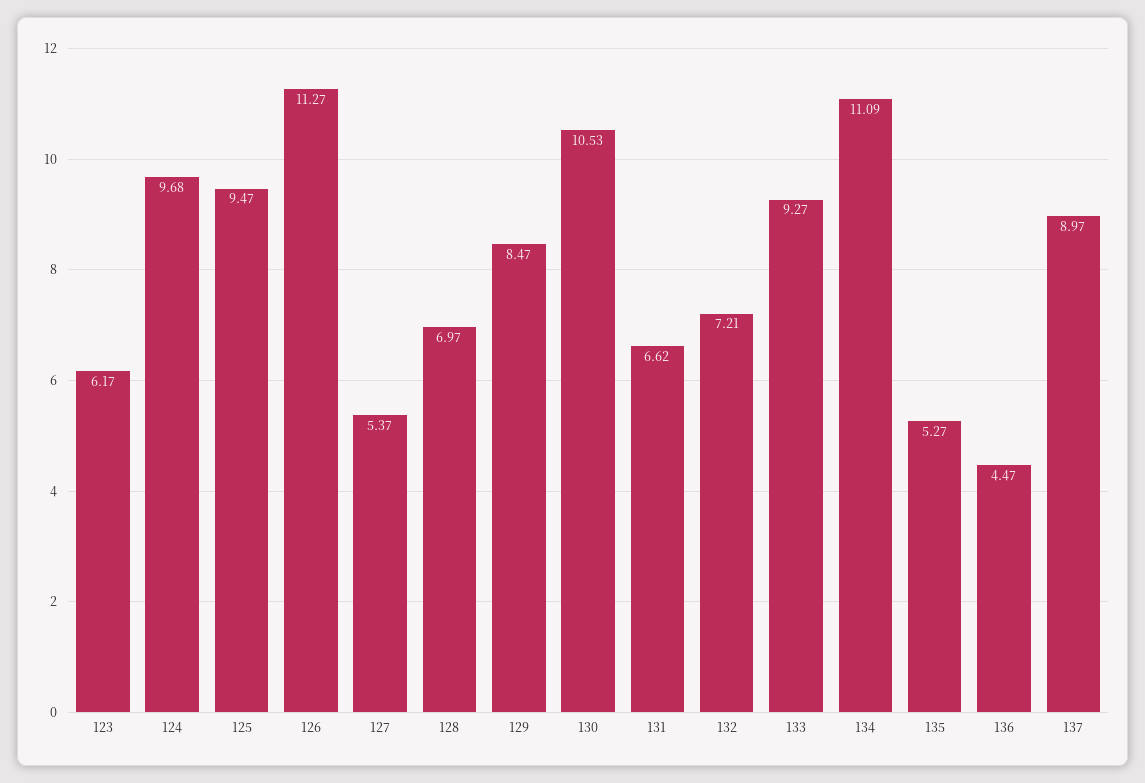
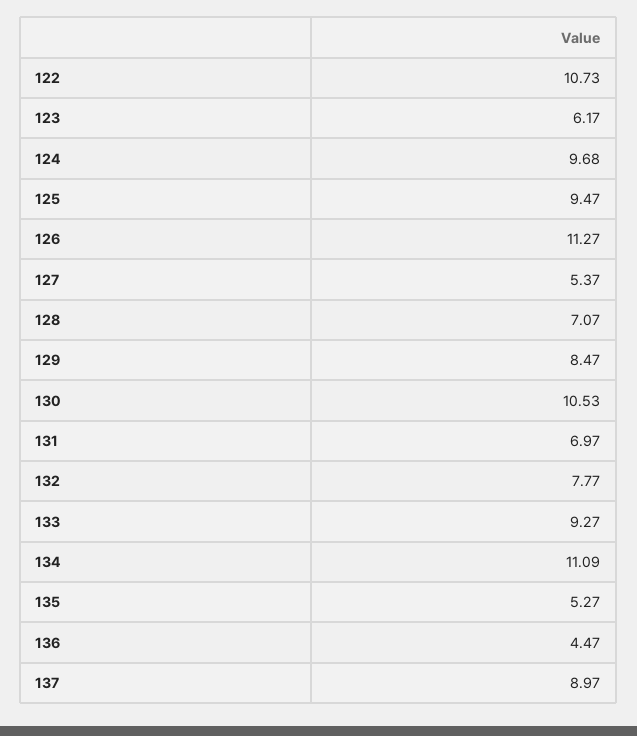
128: 6.97 -> 7.07
131: 6.62 -> 6.97
132: 7.21 -> 7.77
122: none -> 10.73

